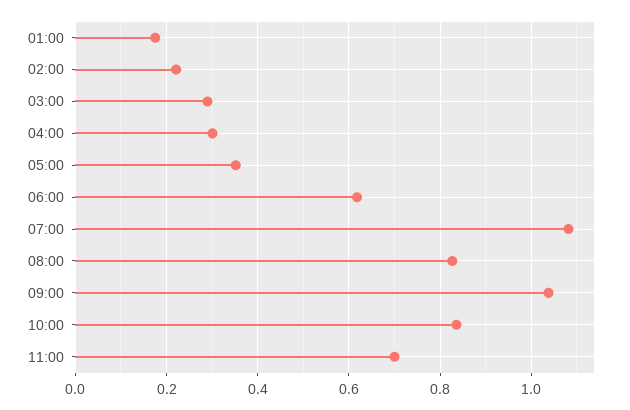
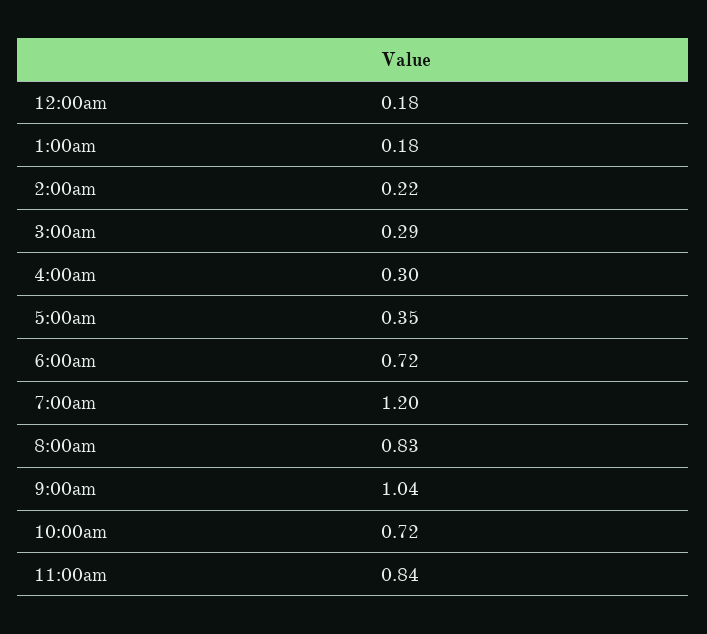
06:00: 0.62 -> 0.72
07:00: 1.08 -> 1.2
10:00: 0.84 -> 0.72
11:00: 0.7 -> 0.84
12:00am: none -> 0.18

